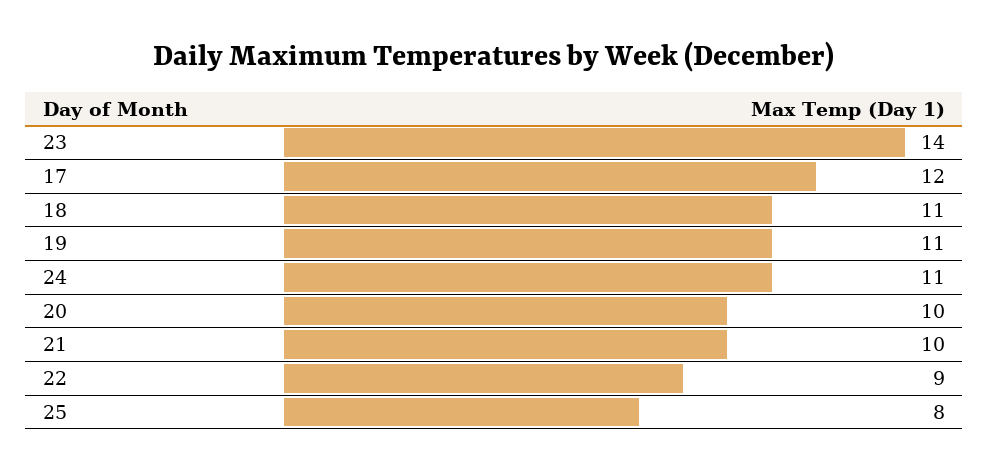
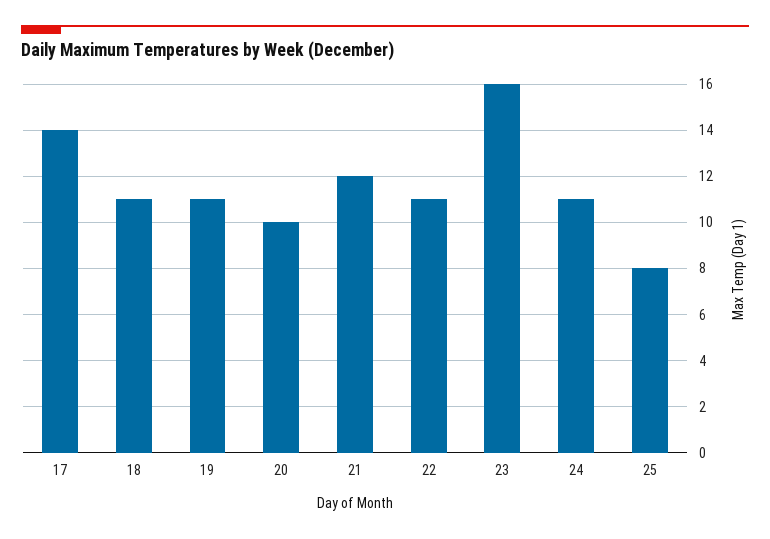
23: 14 -> 16
17: 12 -> 14
21: 10 -> 12
22: 9 -> 11

